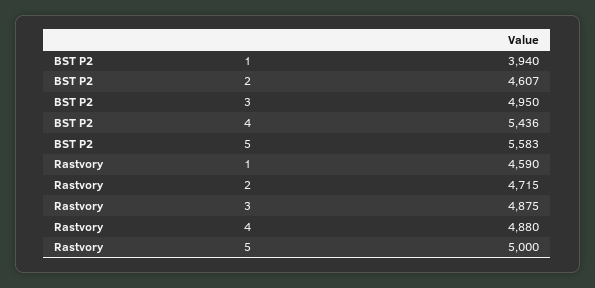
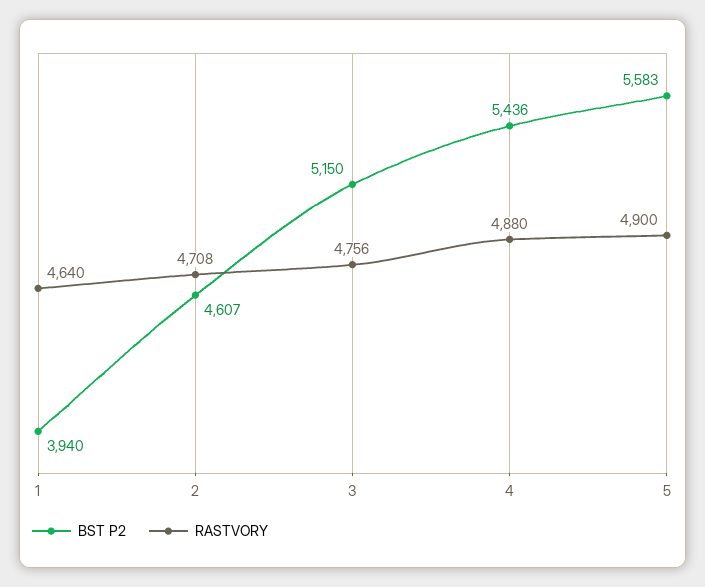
BST P2, 3: 4950 -> 5150
Rastvory, 1: 4590 -> 4640
Rastvory, 2: 4715 -> 4708
Rastvory, 3: 4875 -> 4756
Rastvory, 5: 5000 -> 4900

